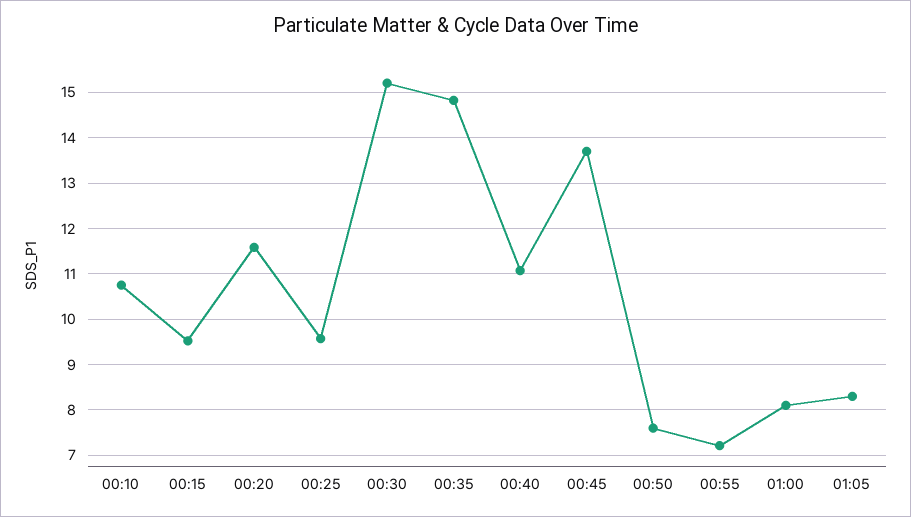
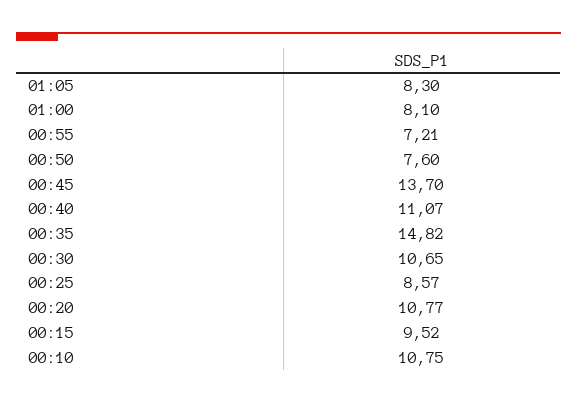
00:20: 11.6 -> 10.77
00:25: 9.6 -> 8.57
00:30: 15.2 -> 10.65

